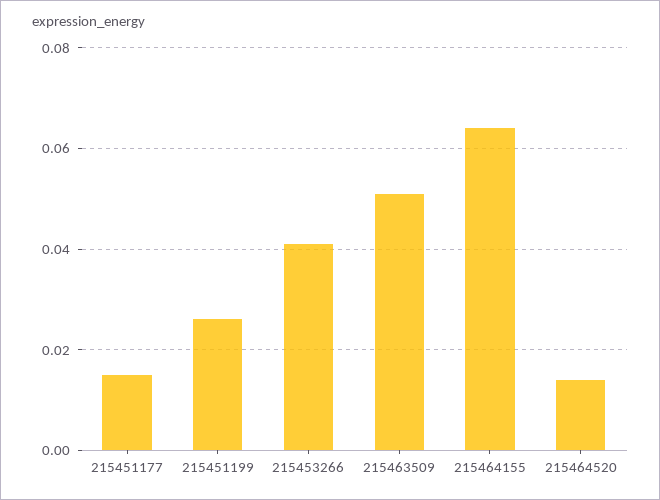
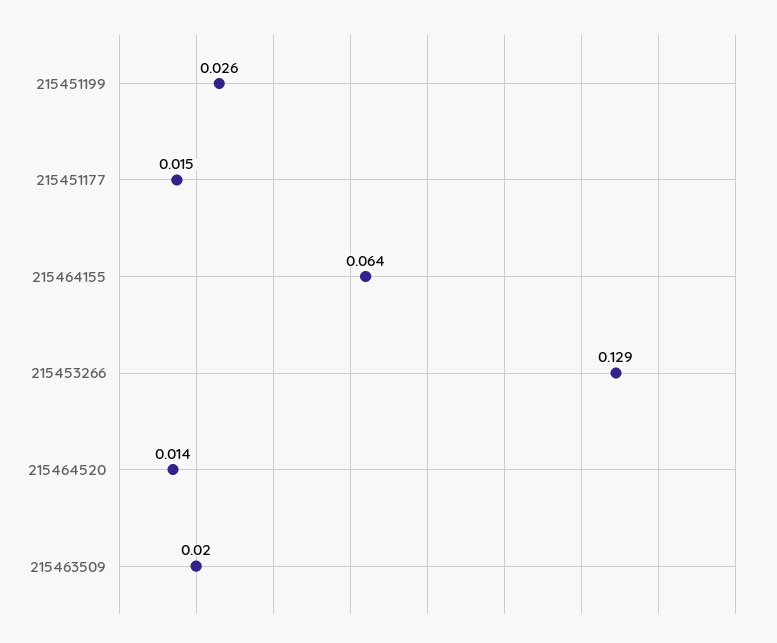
215453266: 0.04 -> 0.129
215463509: 0.05 -> 0.02

